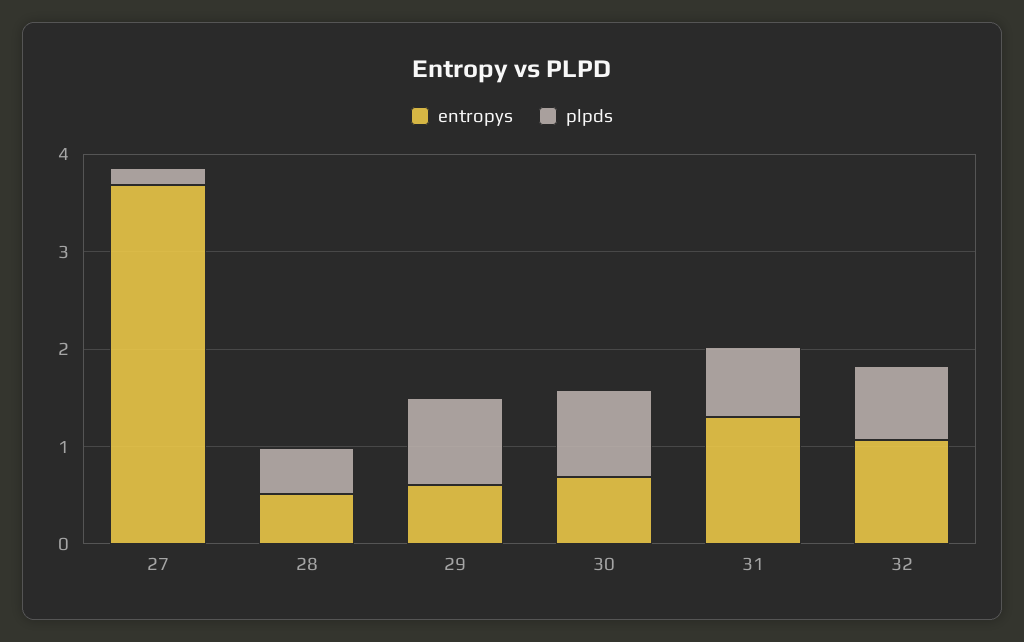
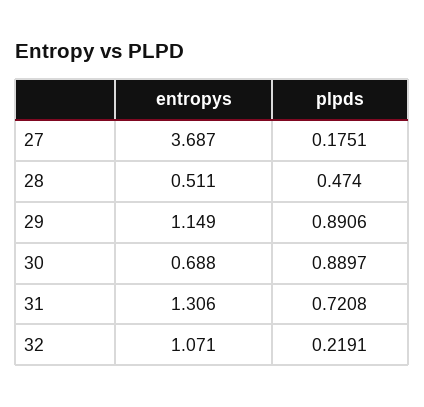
entropys, 29: 0.6 -> 1.149
plpds, 32: 0.8 -> 0.2191

